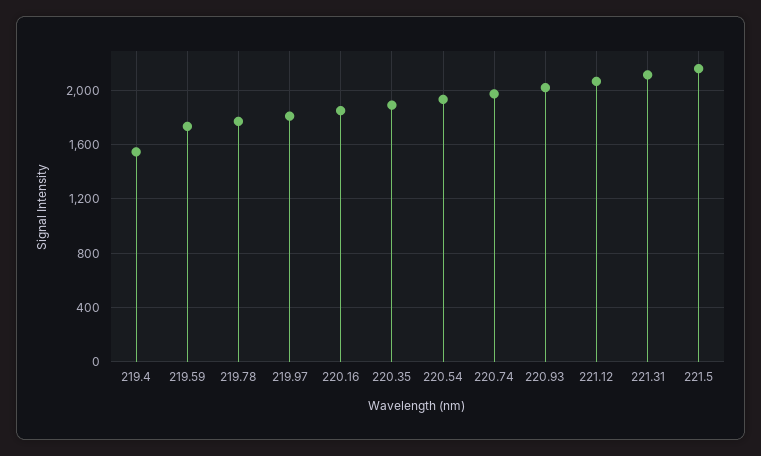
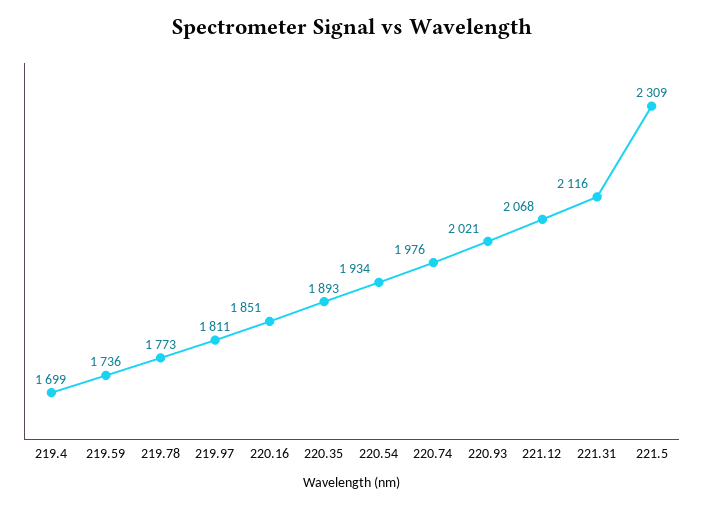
219.4: 1550 -> 1699
221.5: 2150 -> 2309

